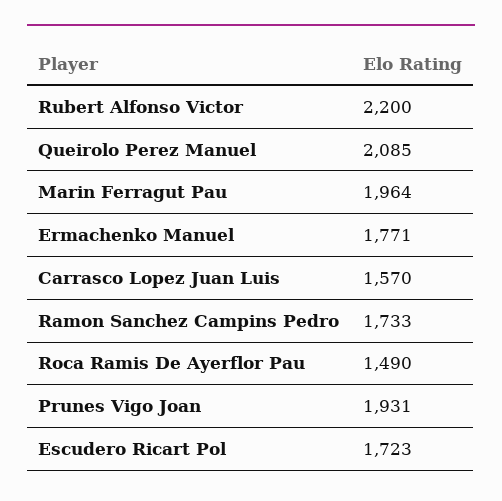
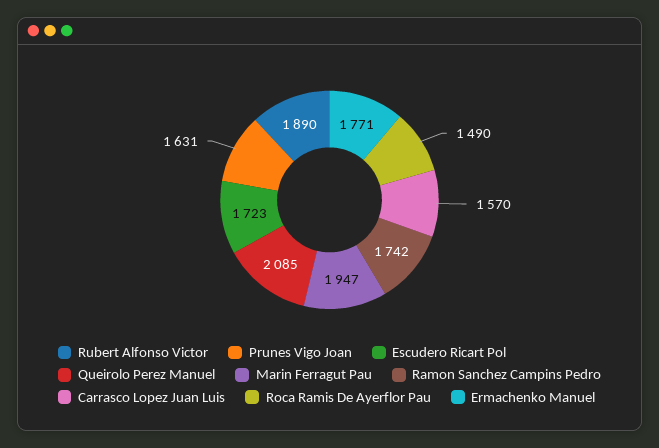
Rubert Alfonso Victor: 2200 -> 1890
Marin Ferragut Pau: 1964 -> 1947
Ramon Sanchez Campins Pedro: 1733 -> 1742
Prunes Vigo Joan: 1931 -> 1631

